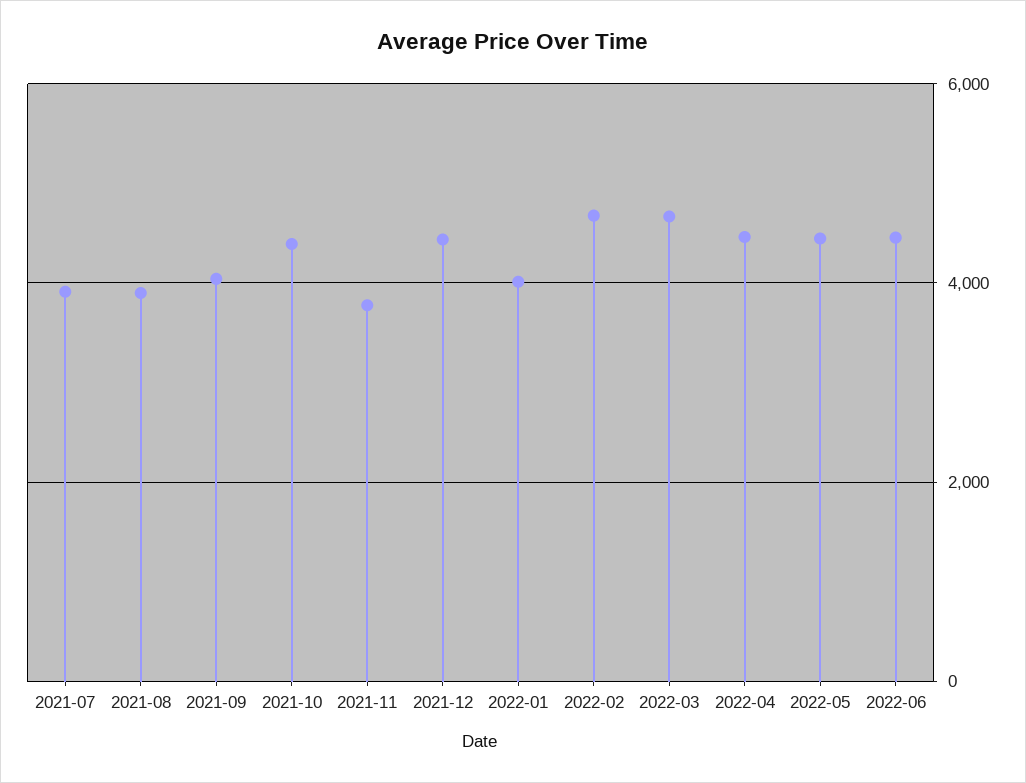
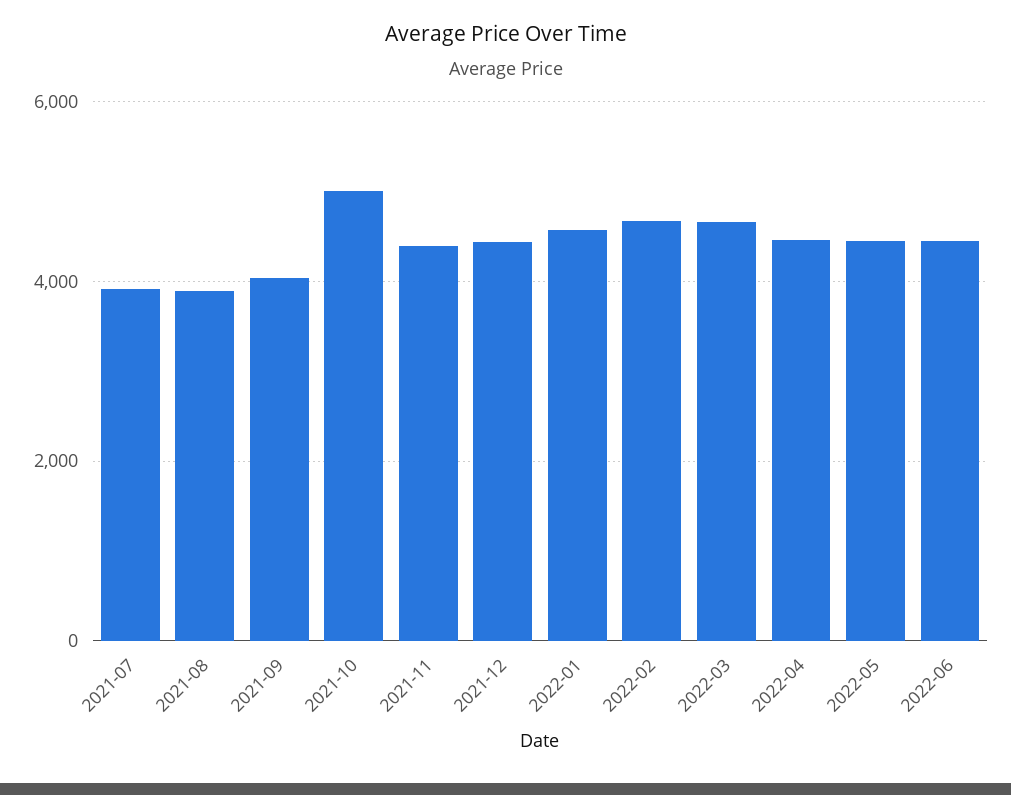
2021-10: 4400 -> 5000
2021-11: 3800 -> 4400
2022-01: 4000 -> 4600

